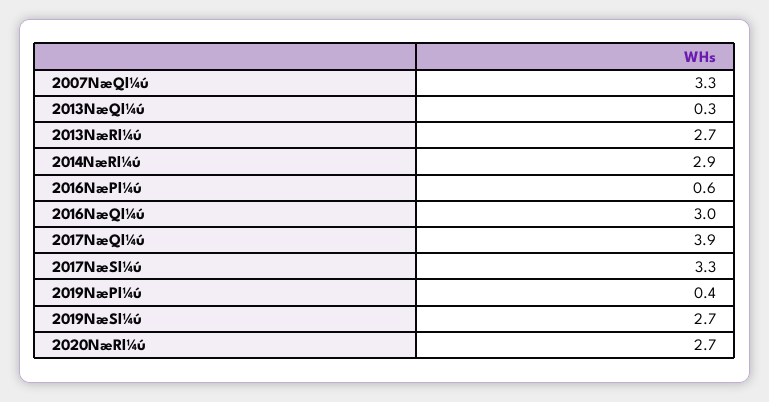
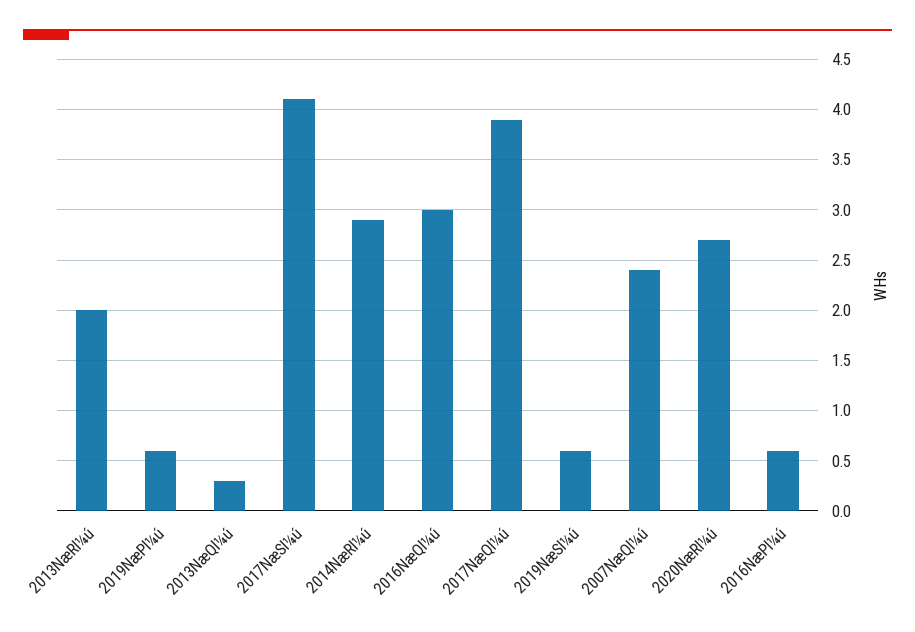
2007NæQl¼ú: 3.3 -> 2.4
2013NæRl¼ú: 2.7 -> 2
2017NæSl¼ú: 3.3 -> 4.1
2019NæPl¼ú: 0.4 -> 0.6
2019NæSl¼ú: 2.7 -> 0.6

